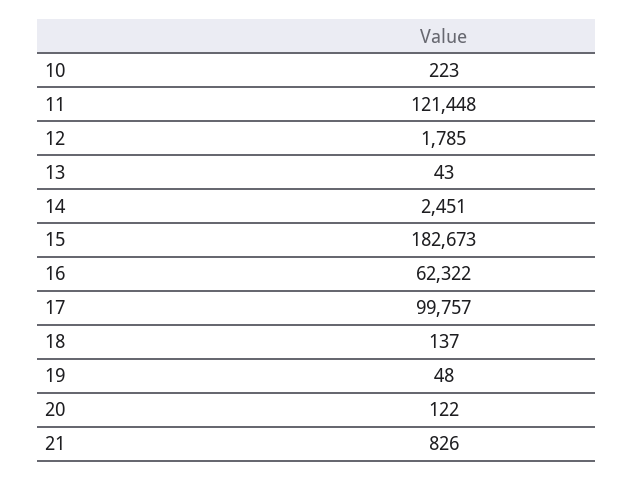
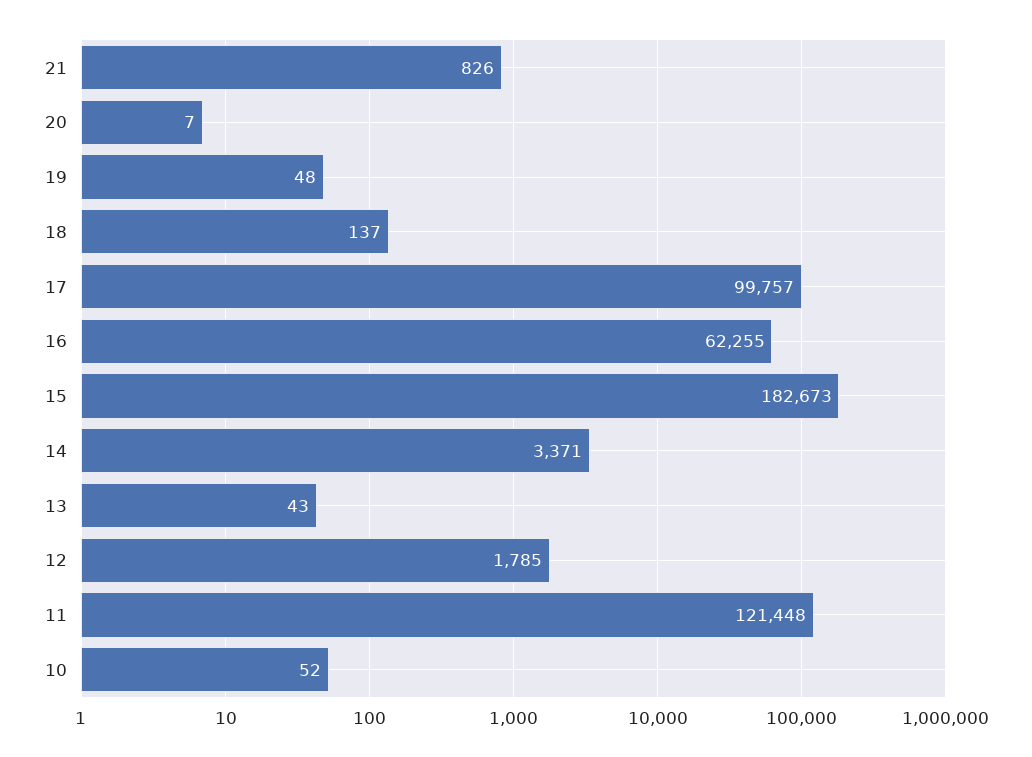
10: 223 -> 52
14: 2451 -> 3371
16: 62322 -> 62255
20: 122 -> 7

